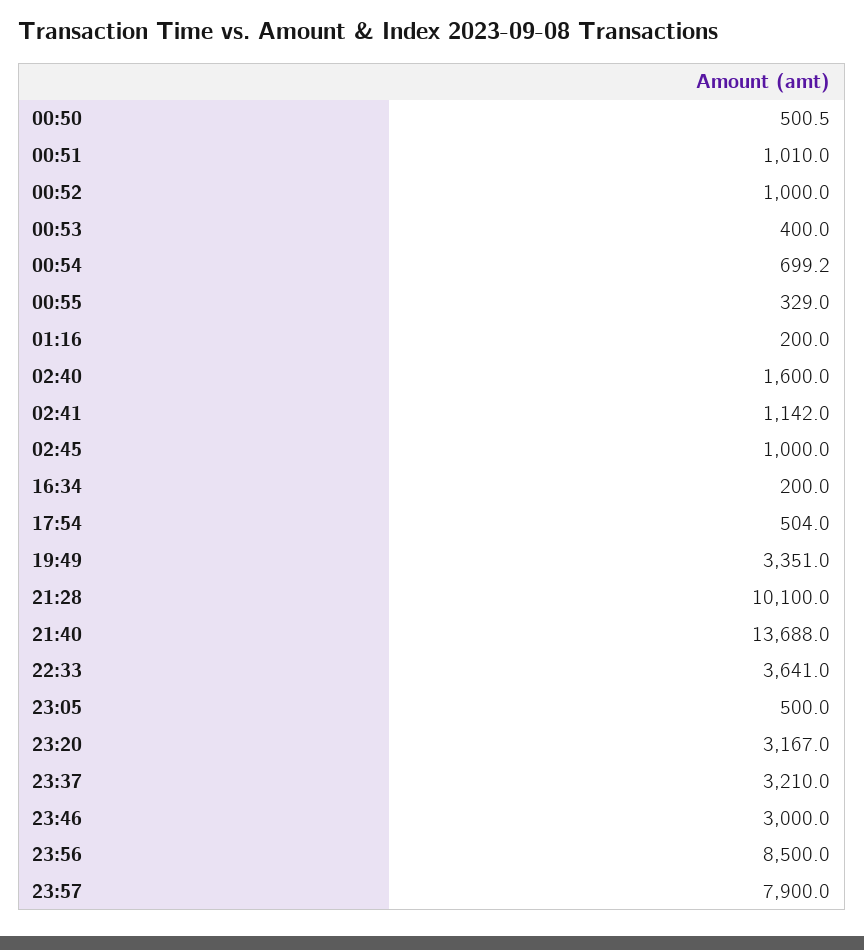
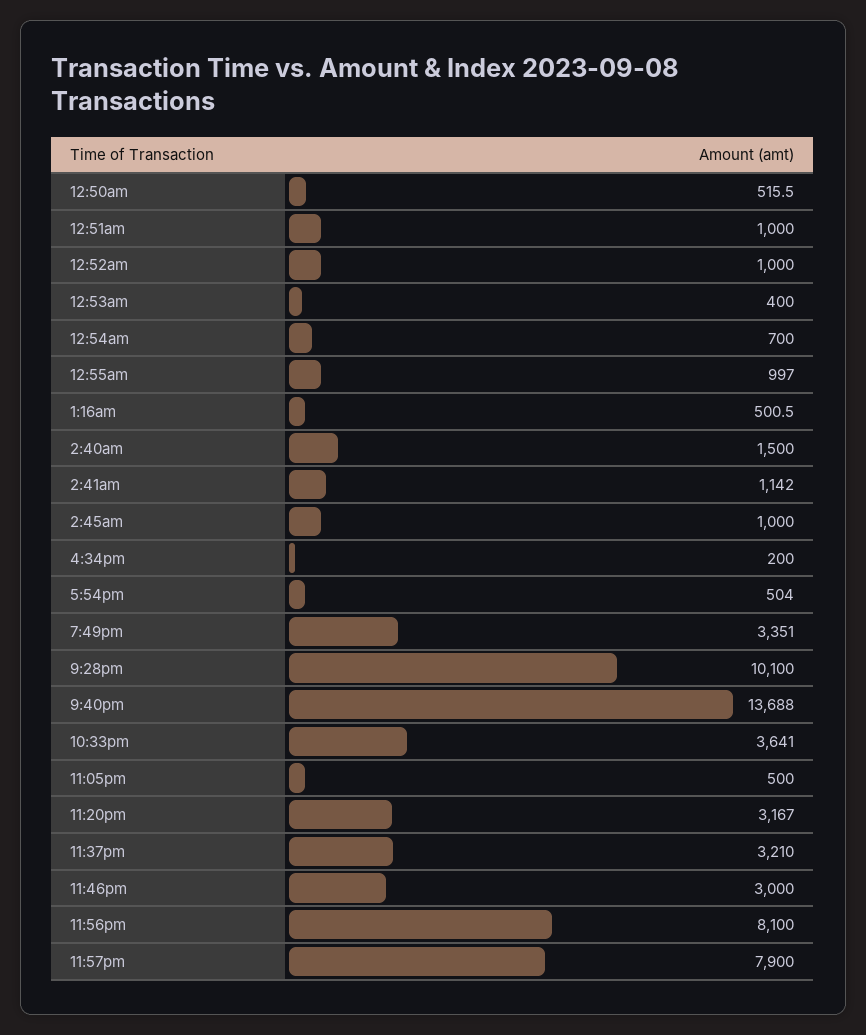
00:50: 500.5 -> 515.5
00:51: 1010 -> 1000
00:54: 699.2 -> 700
00:55: 329 -> 997
01:16: 200 -> 500.5
02:40: 1600 -> 1500
23:56: 8500 -> 8100

